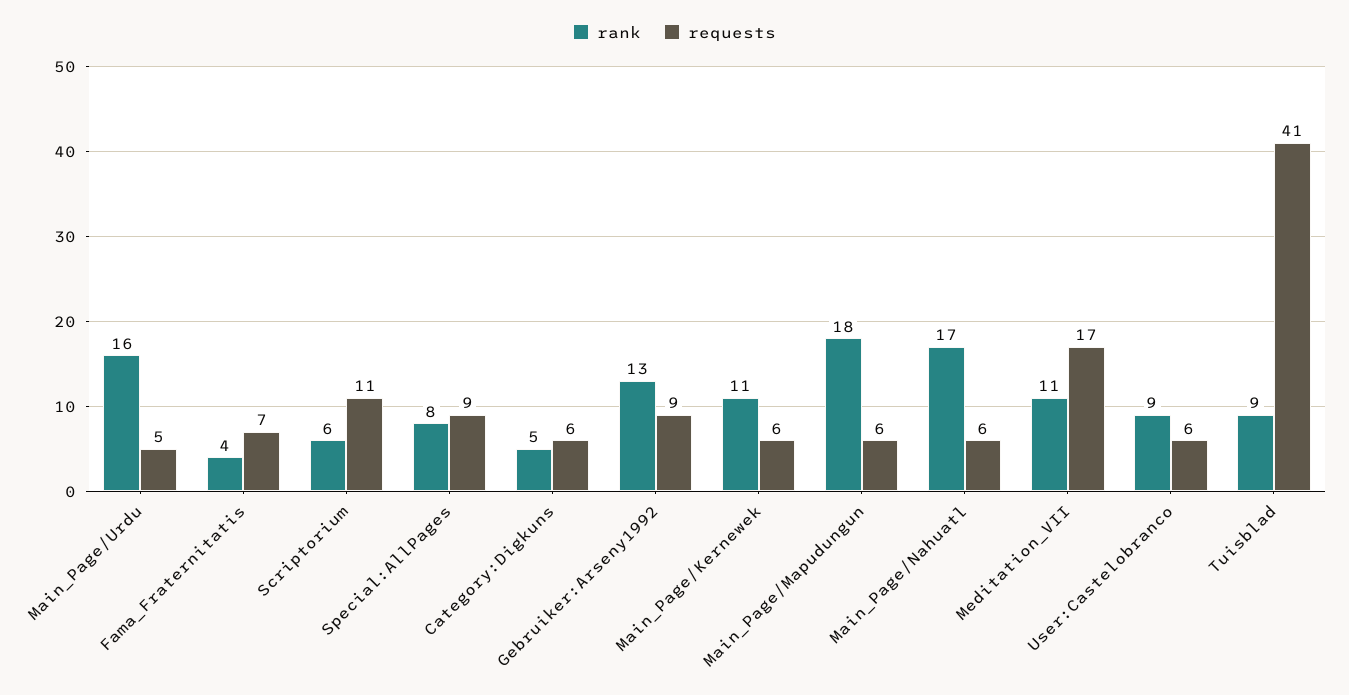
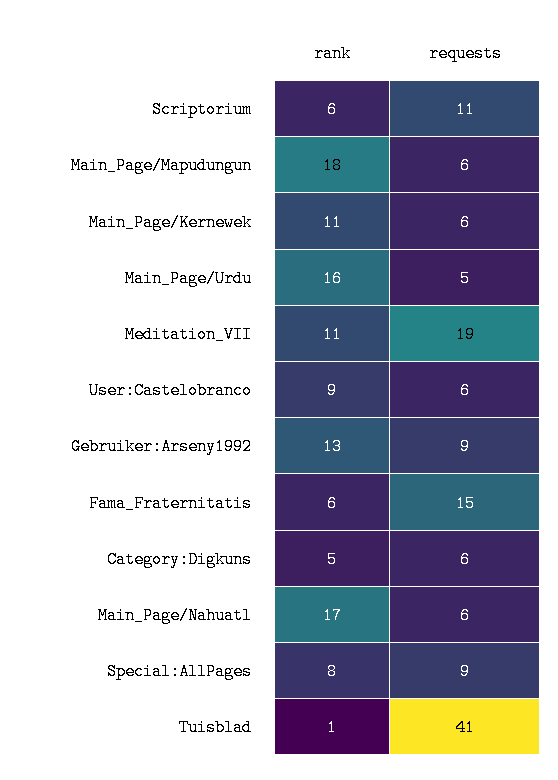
rank, Fama_Fraternitatis: 4 -> 6
requests, Fama_Fraternitatis: 7 -> 15
requests, Meditation_VII: 17 -> 19
rank, Tuisblad: 9 -> 1

